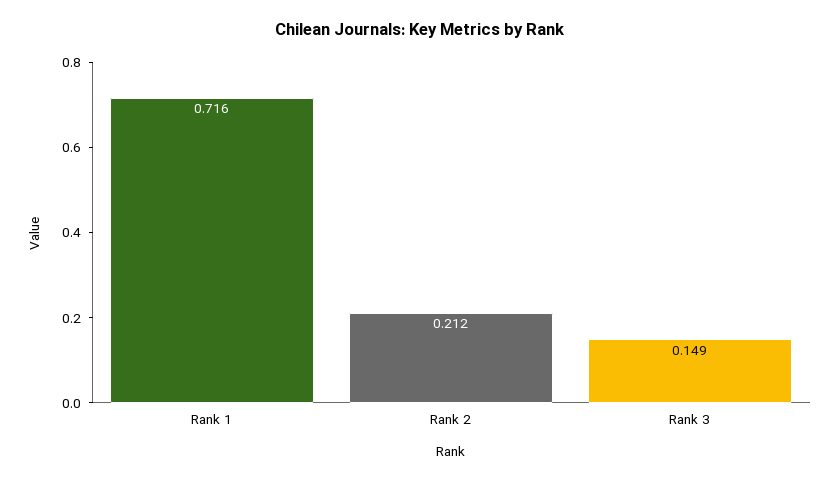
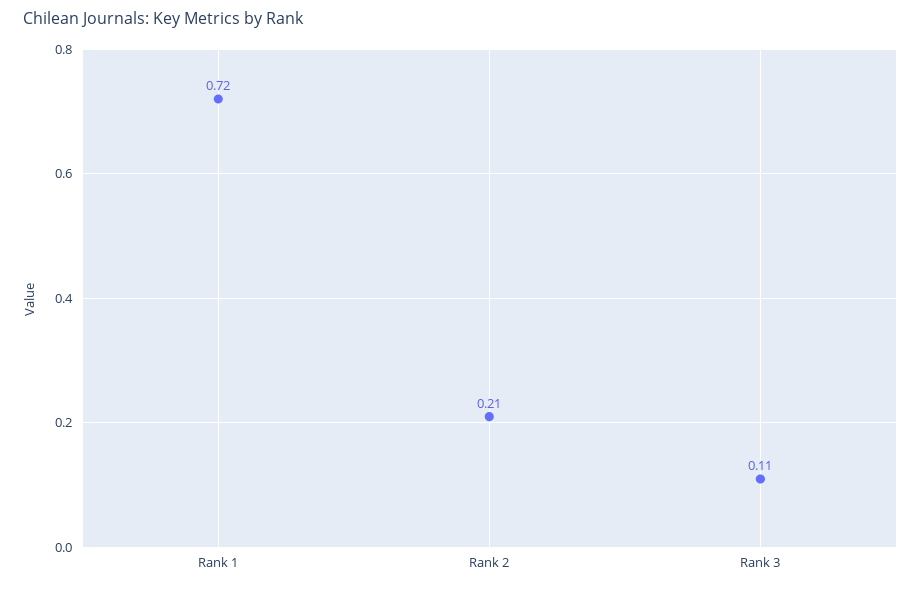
Rank 3: 0.149 -> 0.11

